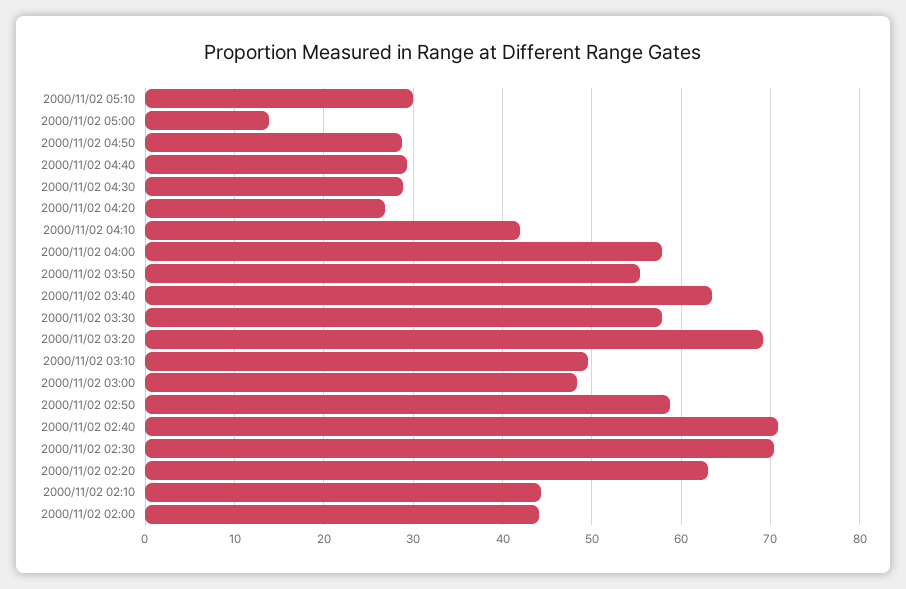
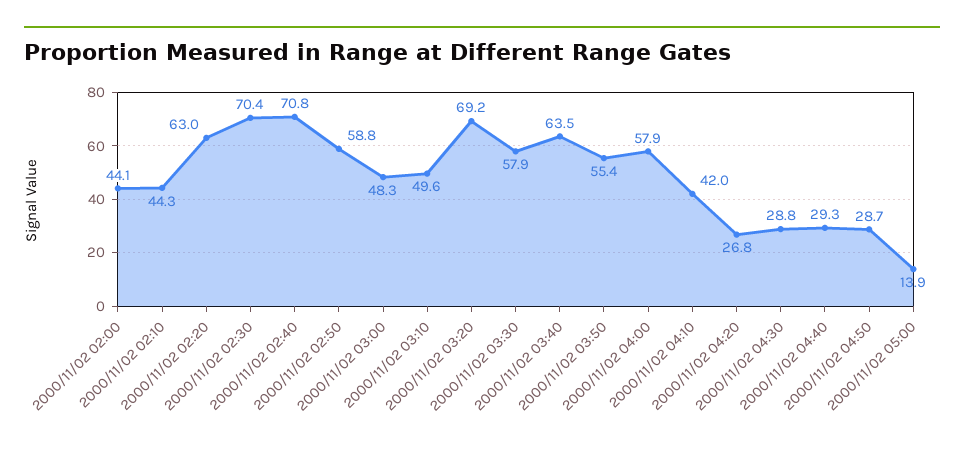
2000/11/02 05:10: 30 -> none

